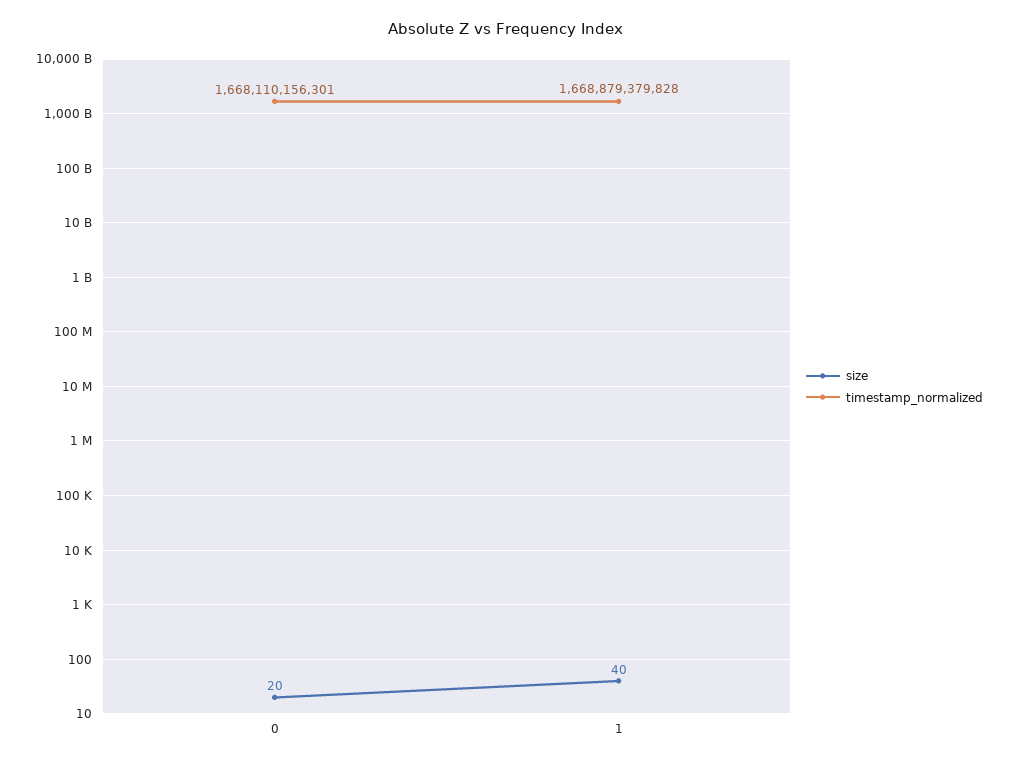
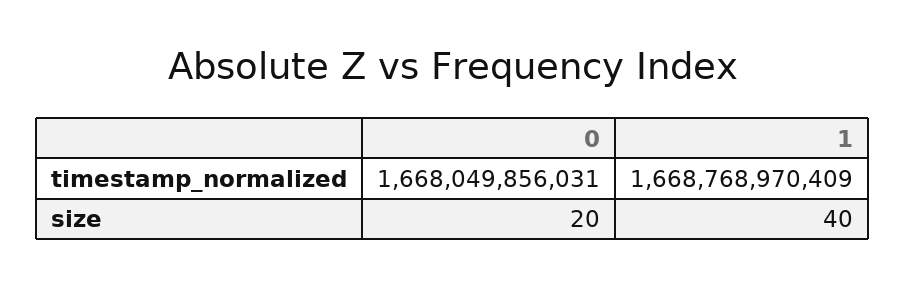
timestamp_normalized, 0: 1668110156301 -> 1668049856031
timestamp_normalized, 1: 1668879379828 -> 1668768970409

